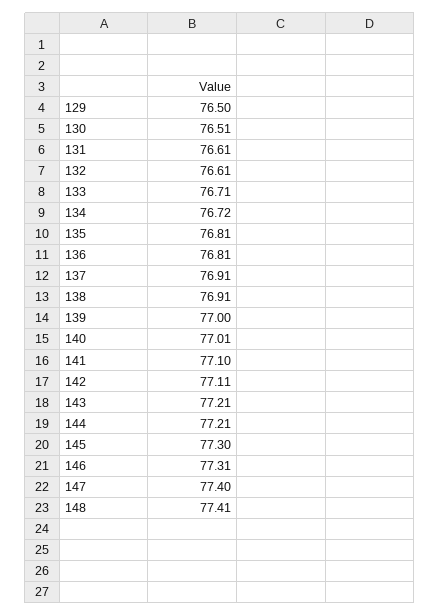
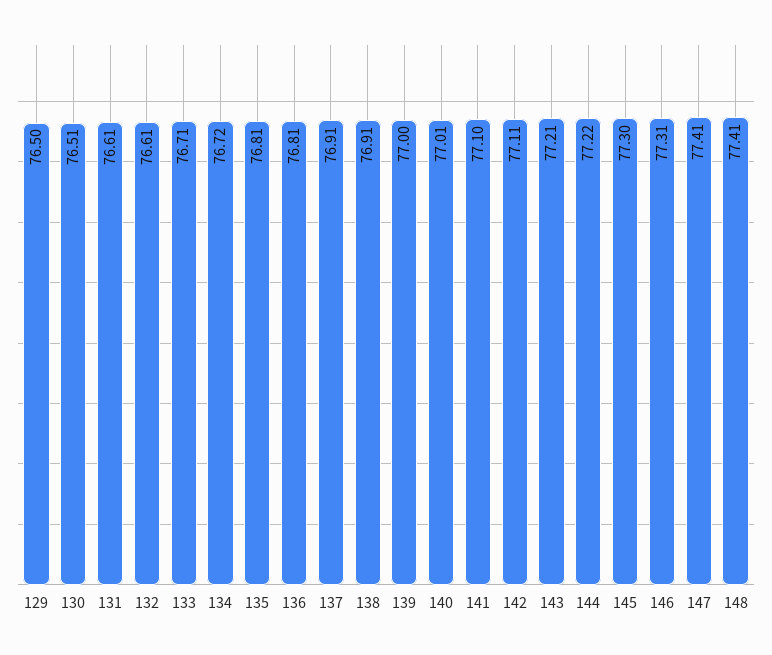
144: 77.21 -> 77.22
147: 77.4 -> 77.41

